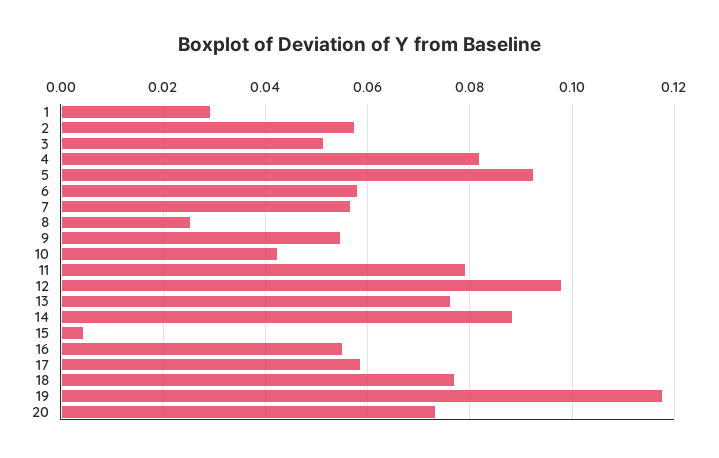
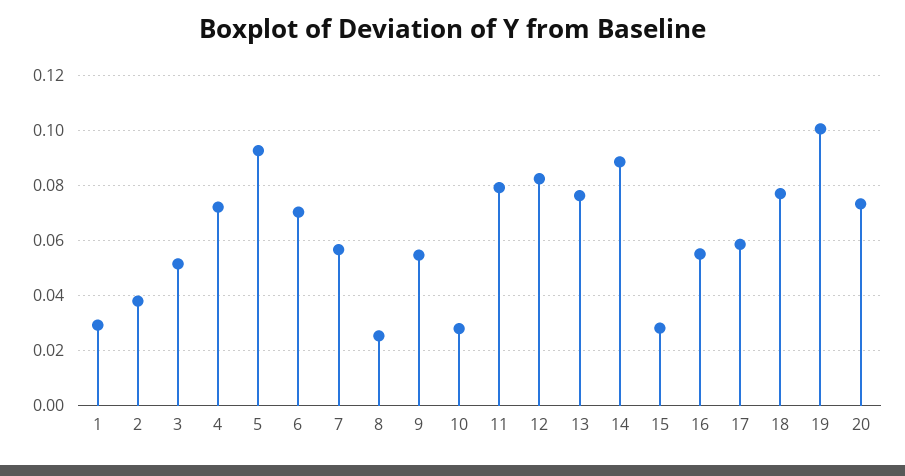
2: 0.058 -> 0.0375
4: 0.082 -> 0.0725
6: 0.058 -> 0.07
10: 0.042 -> 0.0275
12: 0.098 -> 0.0825
15: 0.004 -> 0.0275
19: 0.118 -> 0.1

